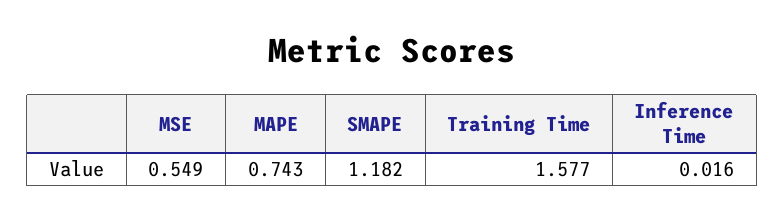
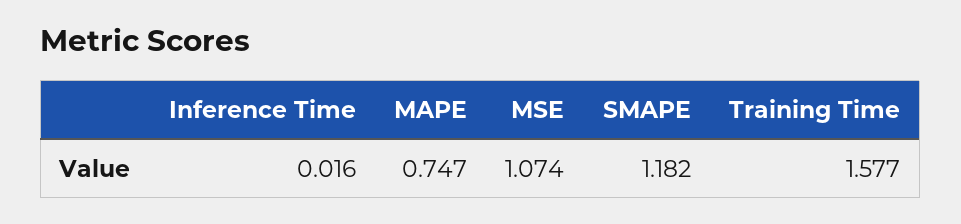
MSE: 0.549 -> 1.074
MAPE: 0.743 -> 0.747

